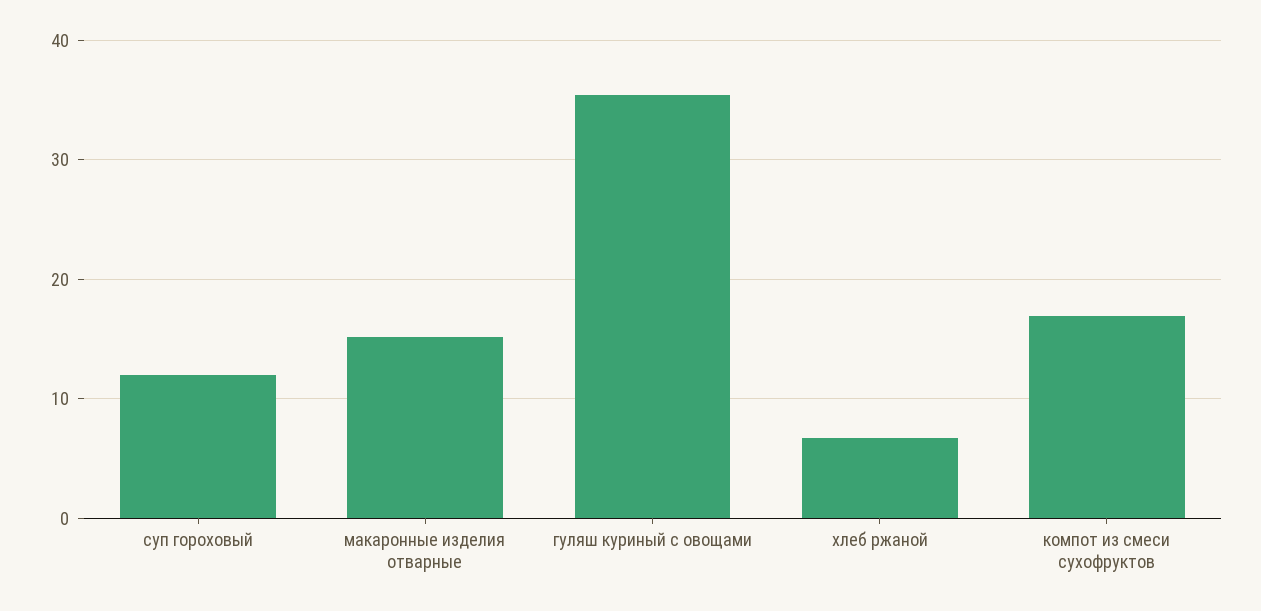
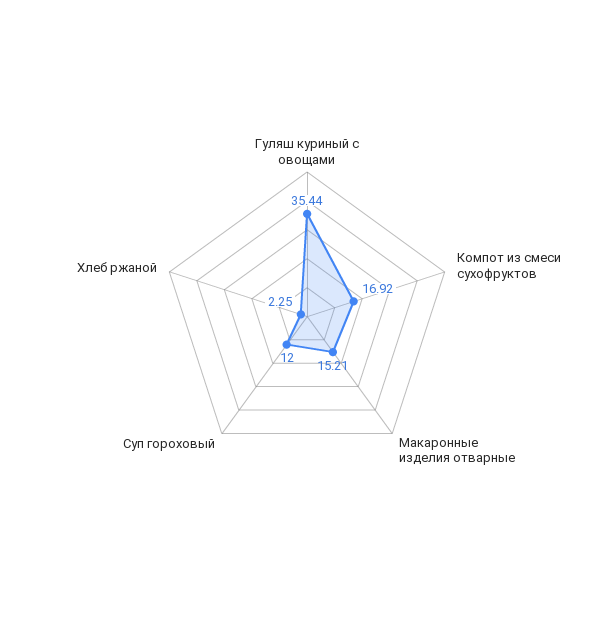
хлеб ржаной: 7 -> 2.25

